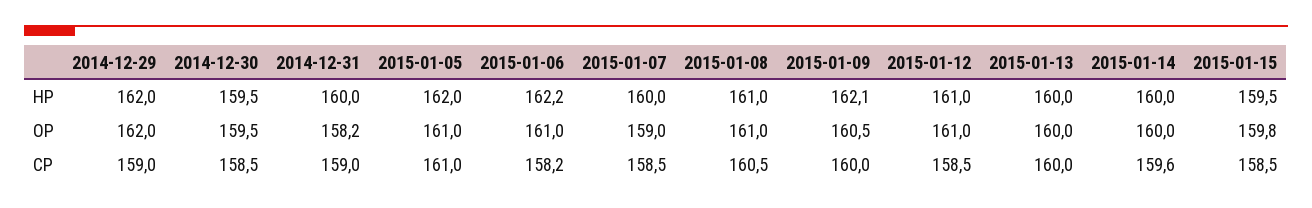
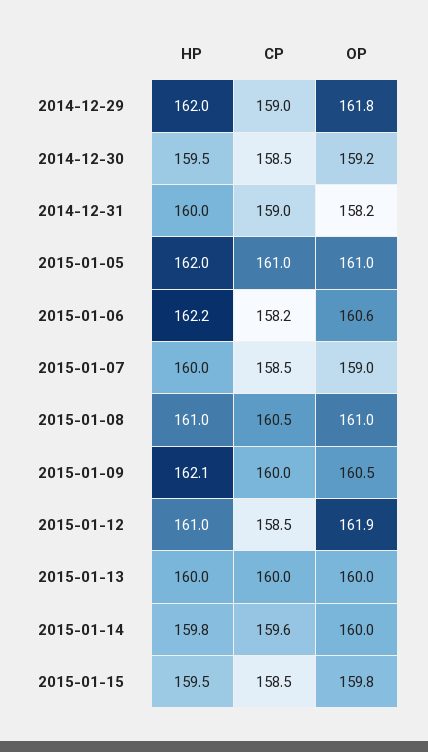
2015-01-14, HP: 160 -> 159.8
2014-12-29, OP: 162 -> 161.8
2014-12-30, OP: 159.5 -> 159.2
2015-01-06, OP: 161 -> 160.6
2015-01-12, OP: 161 -> 161.9

